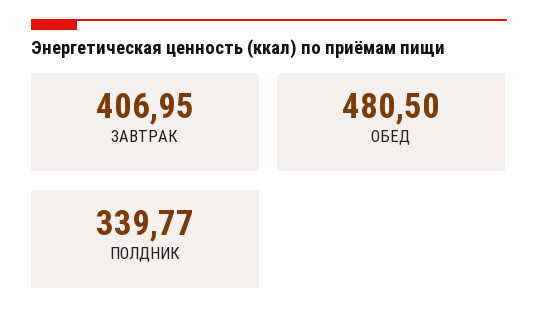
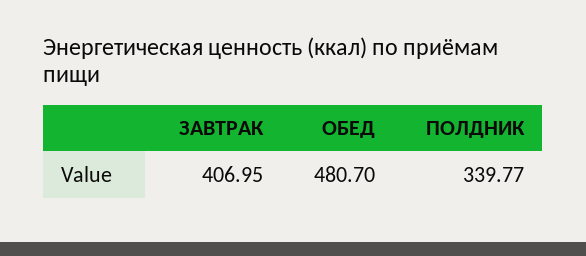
ОБЕД: 480.5 -> 480.7

